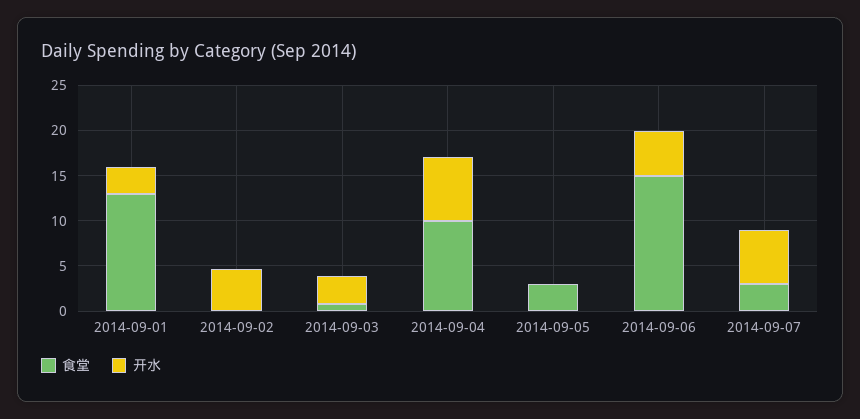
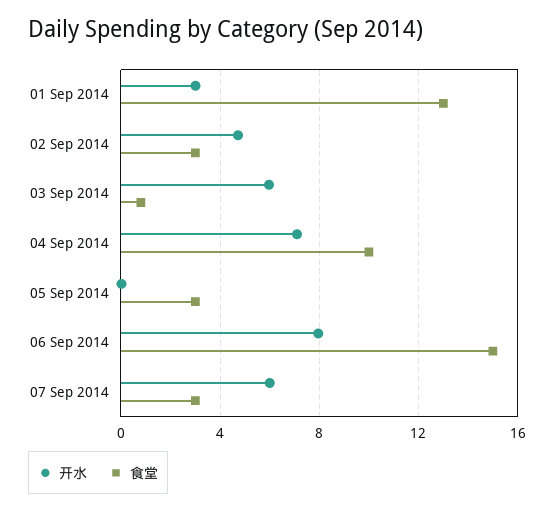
食堂, 2014-09-02: 0 -> 3
开水, 2014-09-03: 3 -> 6
开水, 2014-09-06: 5 -> 8

